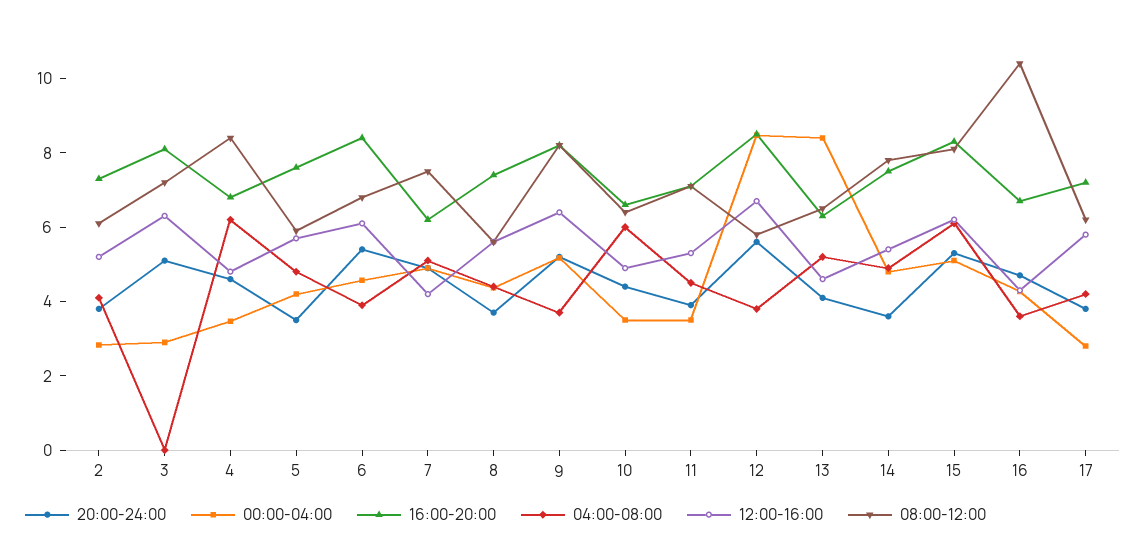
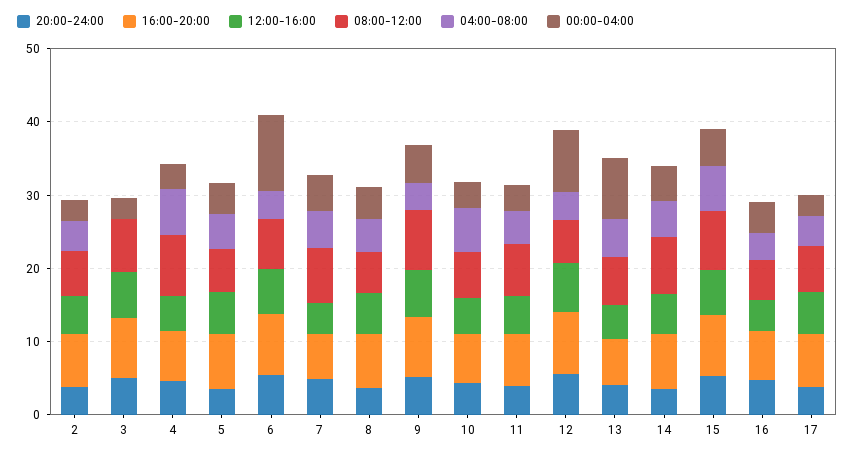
00:00-04:00, 6: 4.5 -> 10
08:00-12:00, 16: 10.5 -> 6

